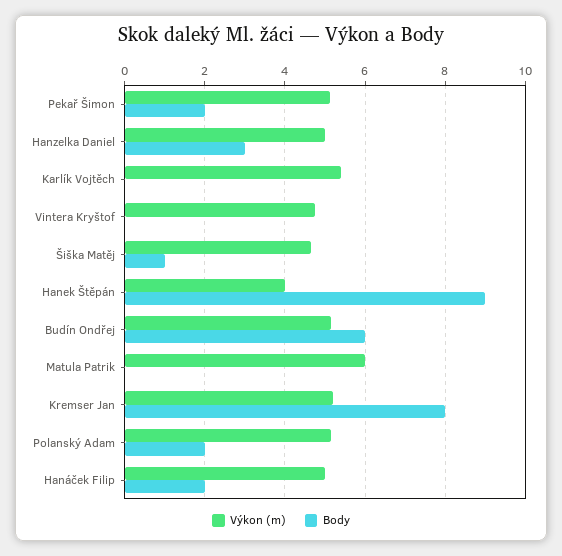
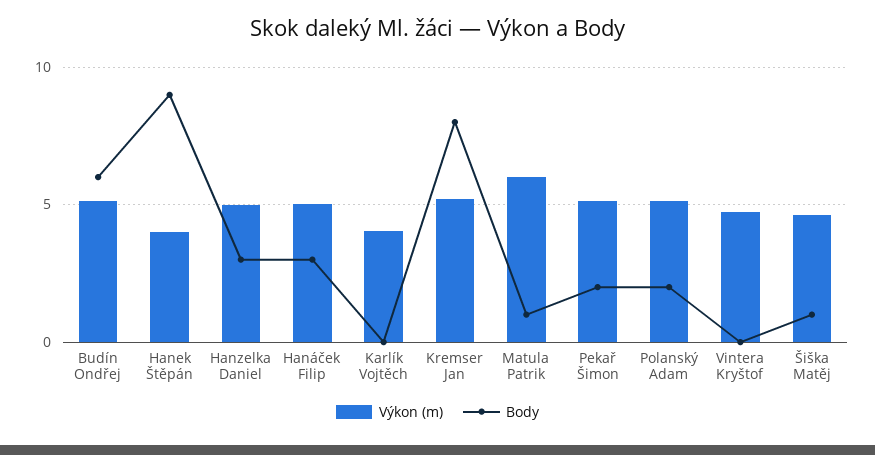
Výkon (m), Karlík Vojtěch: 5.4 -> 4
Body, Matula Patrik: 0 -> 1
Body, Hanáček Filip: 2 -> 3

